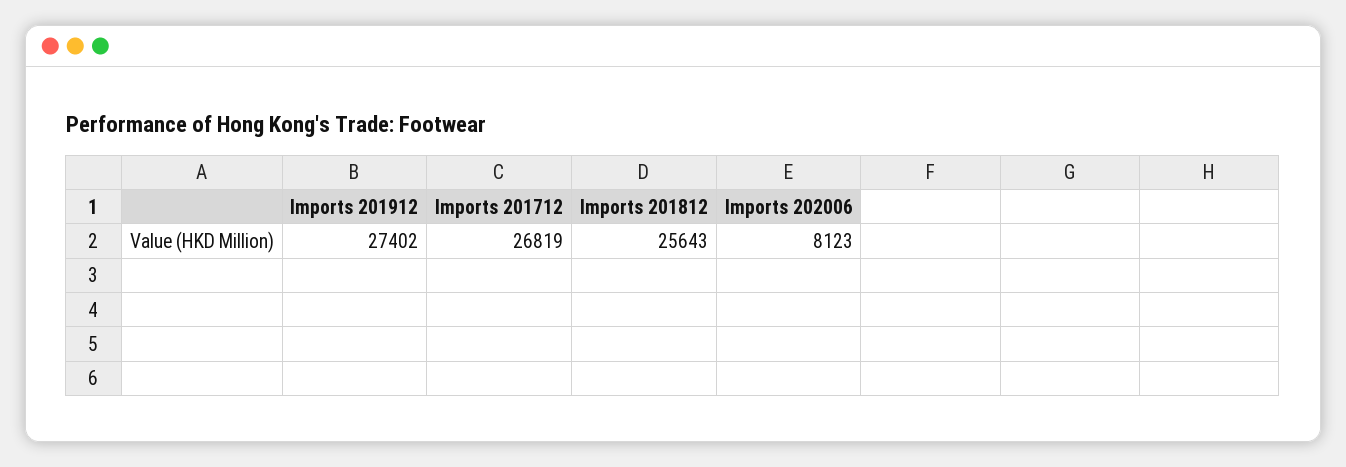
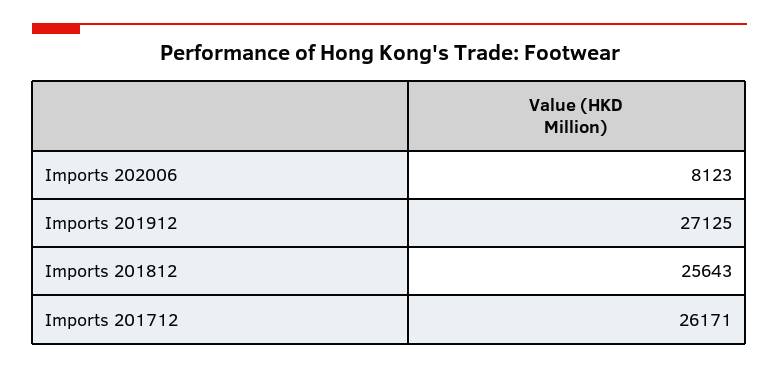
Imports 201912: 27402 -> 27125
Imports 201712: 26819 -> 26171

